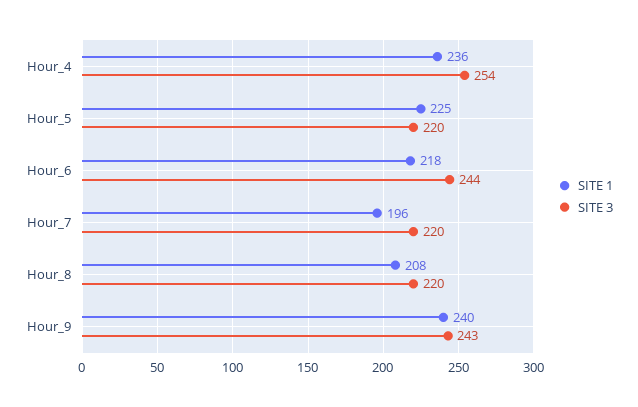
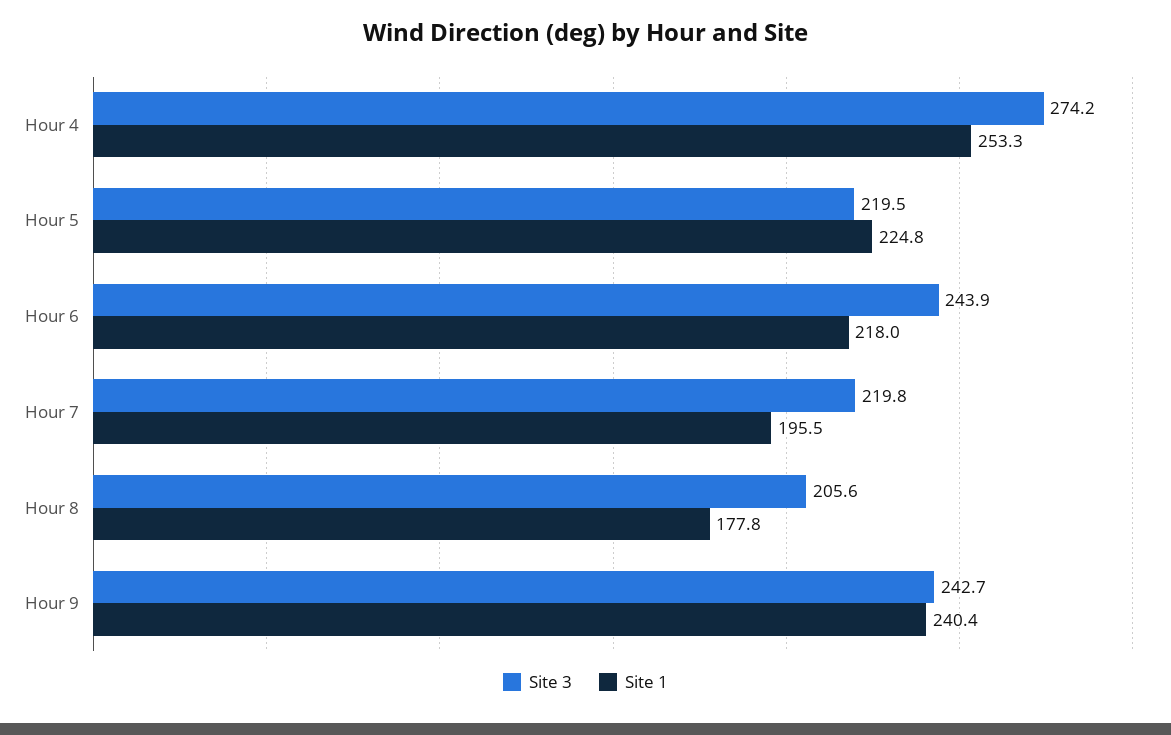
SITE 1, Hour_4: 236 -> 253.3
SITE 3, Hour_4: 254 -> 274.2
SITE 1, Hour_8: 208 -> 177.8
SITE 3, Hour_8: 220 -> 205.6

